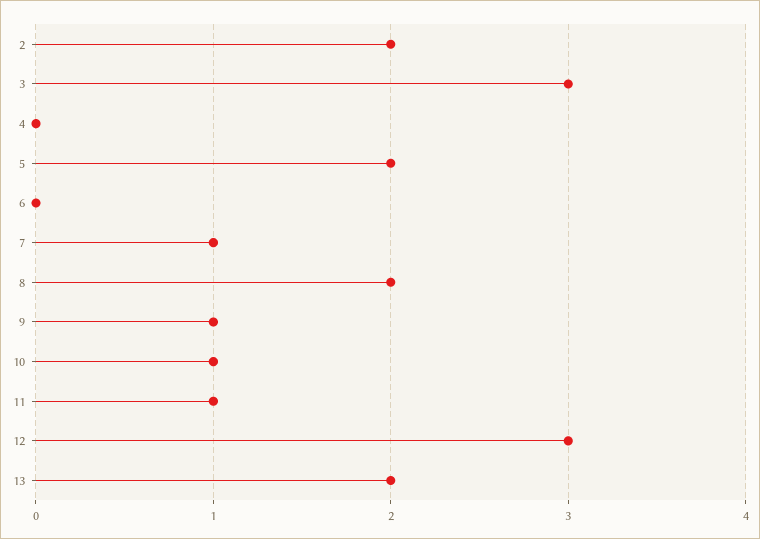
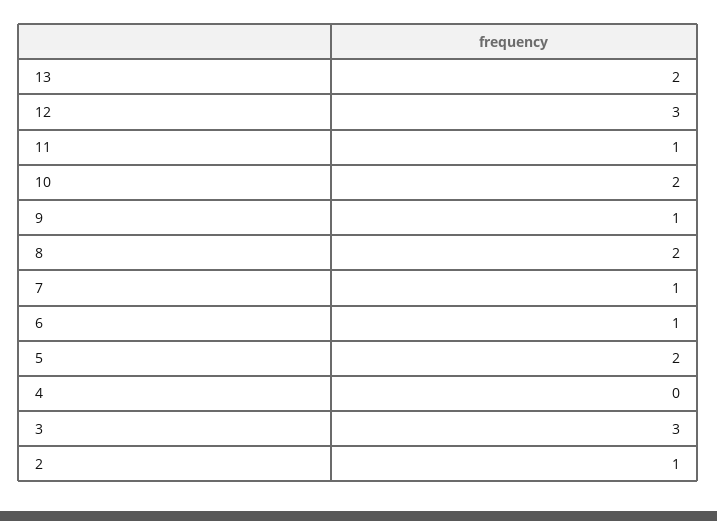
2: 2 -> 1
6: 0 -> 1
10: 1 -> 2

